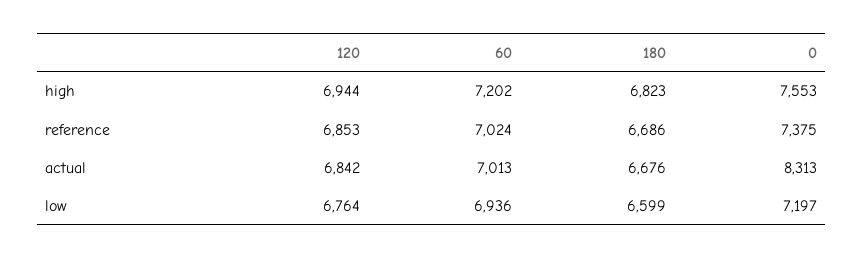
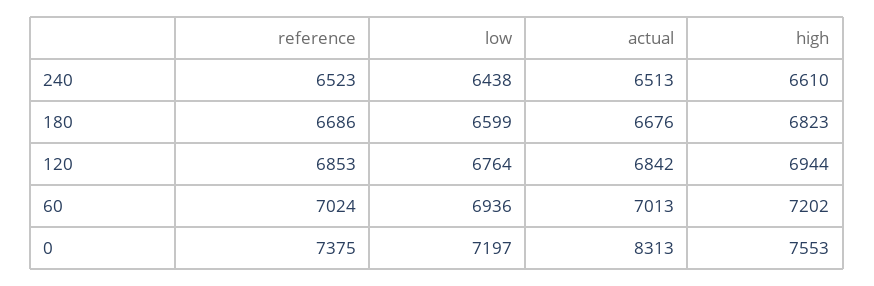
240, reference: none -> 6523
240, low: none -> 6438
240, actual: none -> 6513
240, high: none -> 6610

